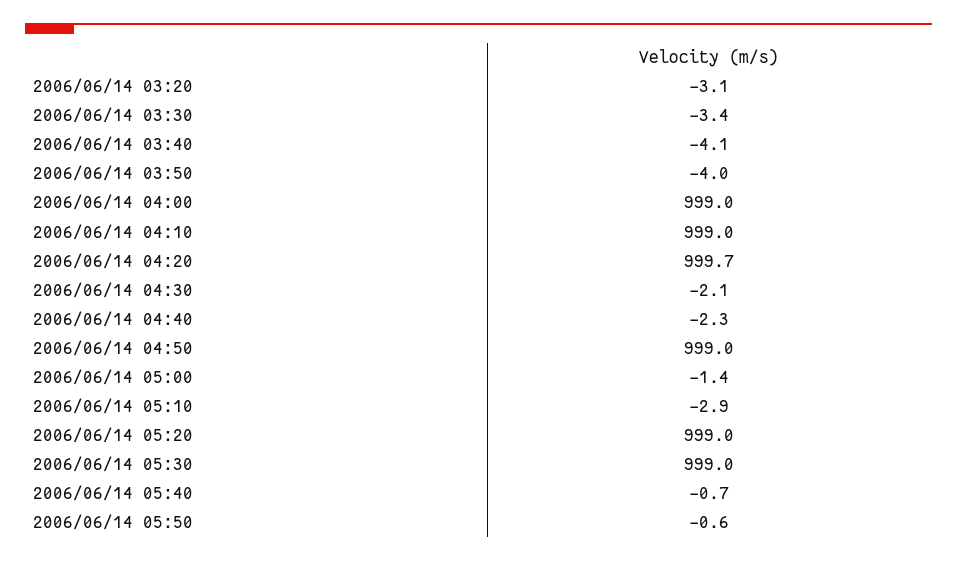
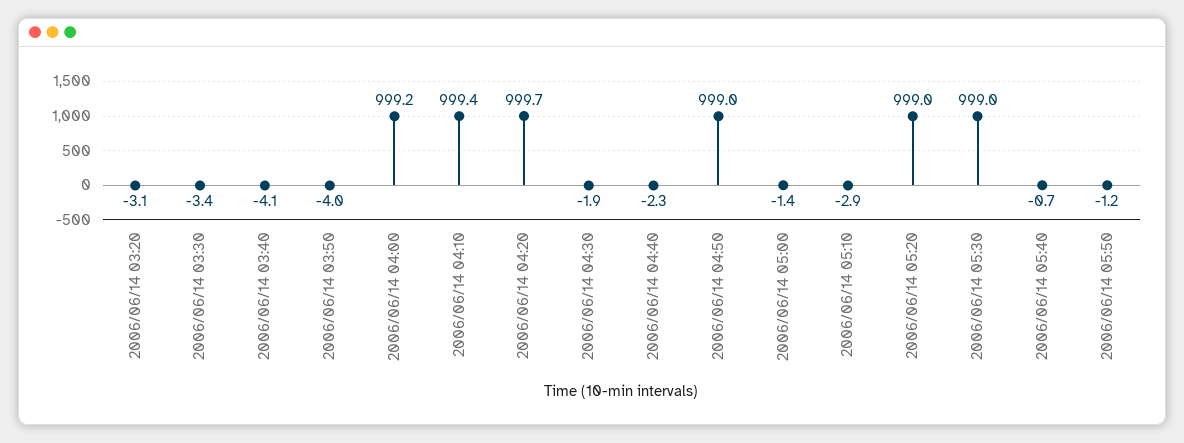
2006/06/14 04:00: 999 -> 999.2
2006/06/14 04:10: 999 -> 999.4
2006/06/14 04:30: -2.1 -> -1.9
2006/06/14 05:50: -0.6 -> -1.2

